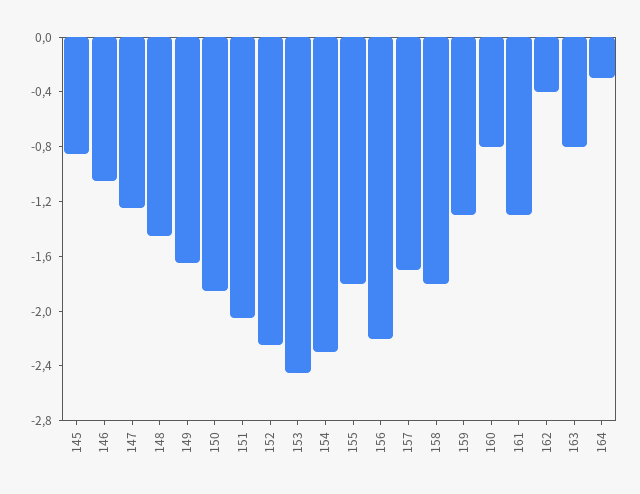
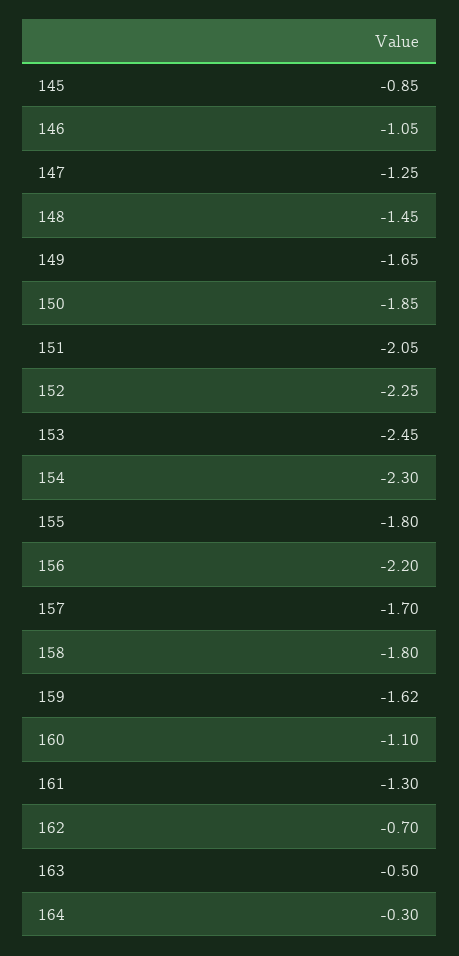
159: -1.3 -> -1.62
160: -0.8 -> -1.1
162: -0.4 -> -0.7
163: -0.8 -> -0.5

